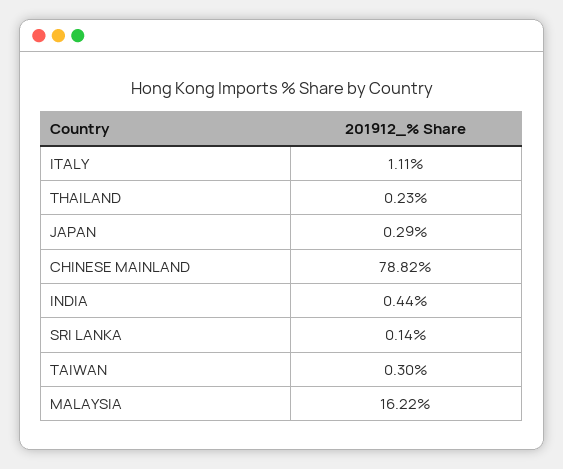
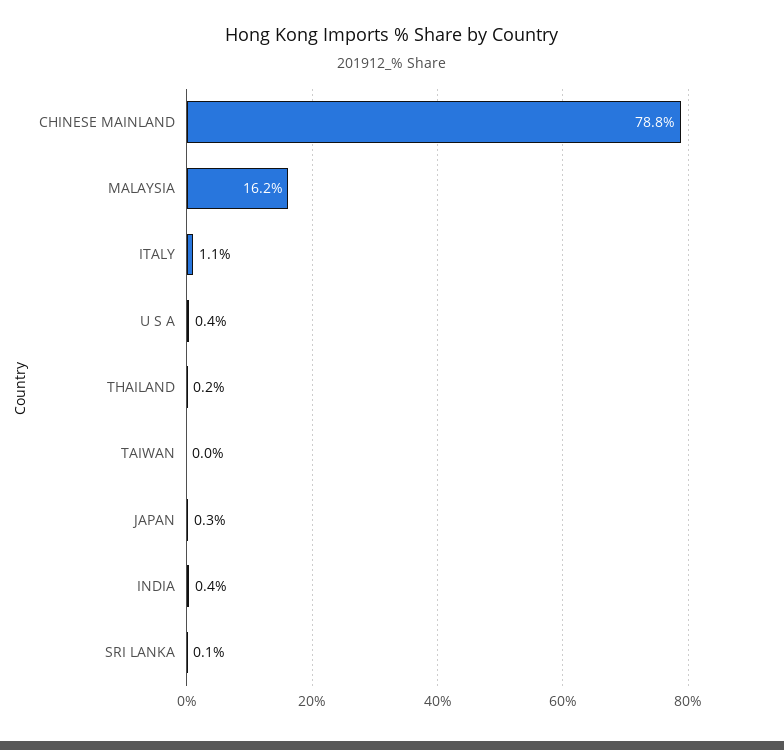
TAIWAN: 0.3 -> 0
U S A: none -> 0.4

